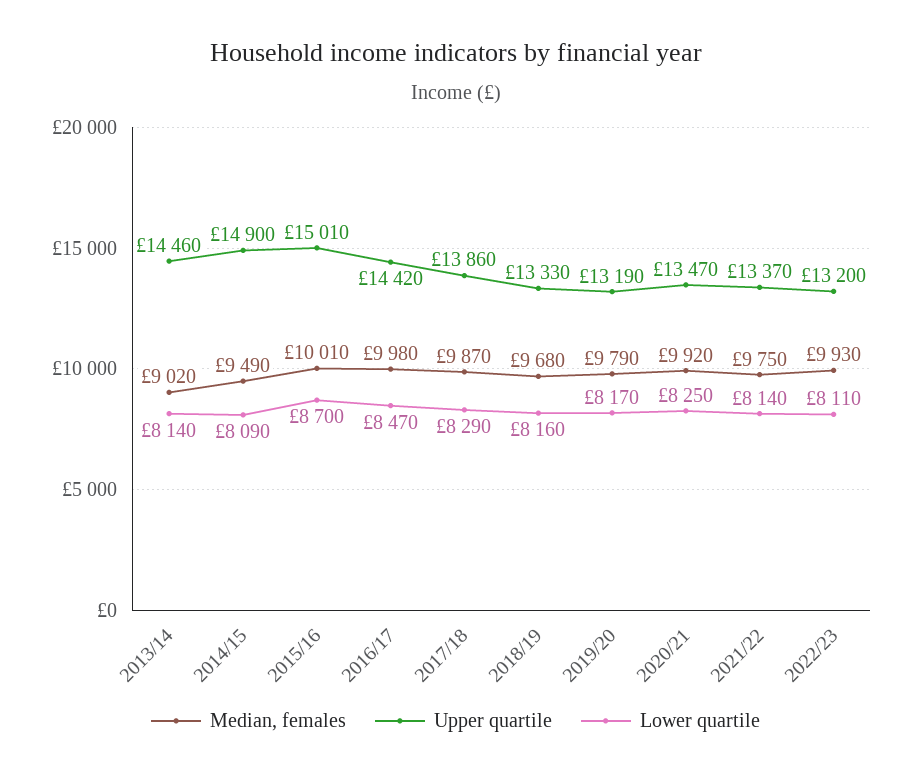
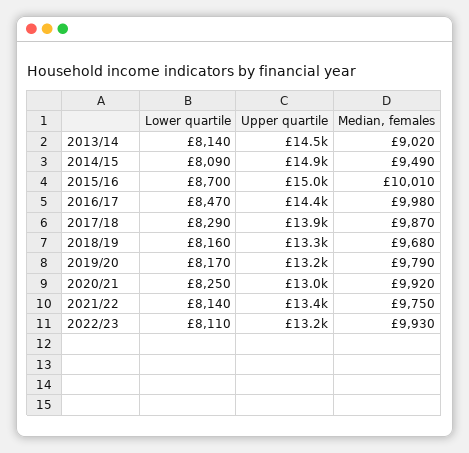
Upper quartile, 2020/21: 13470 -> 13000

